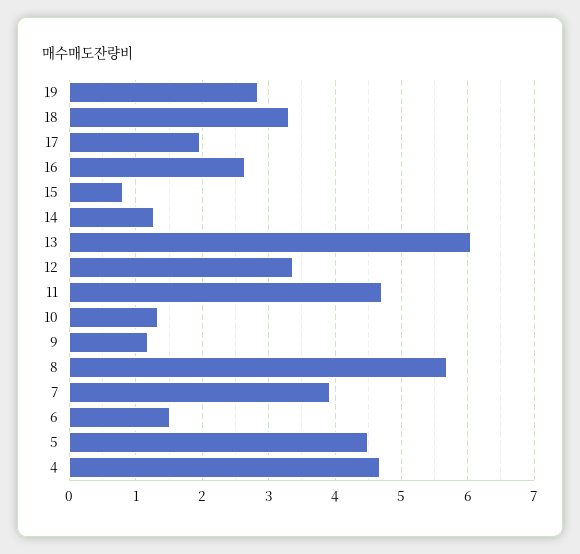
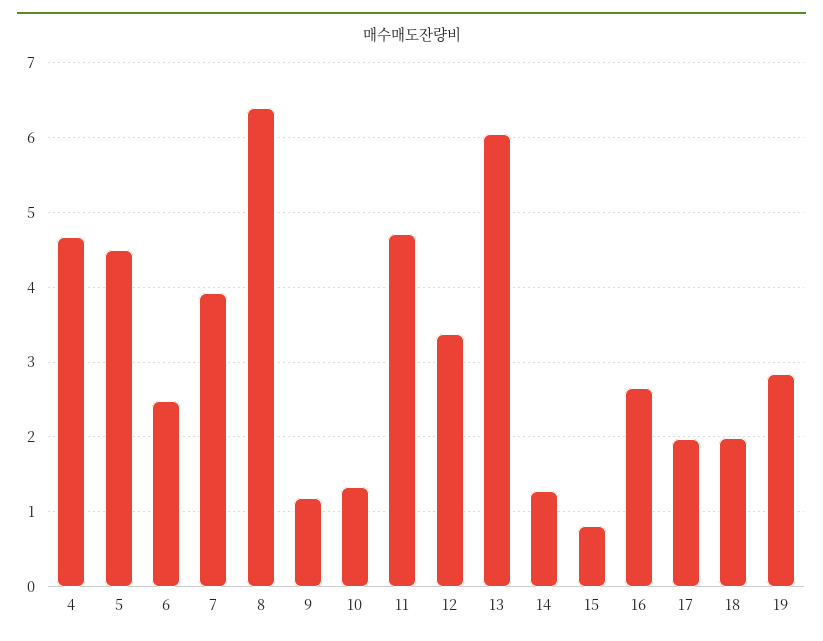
18: 3.3 -> 2
8: 5.7 -> 6.4
6: 1.5 -> 2.5

